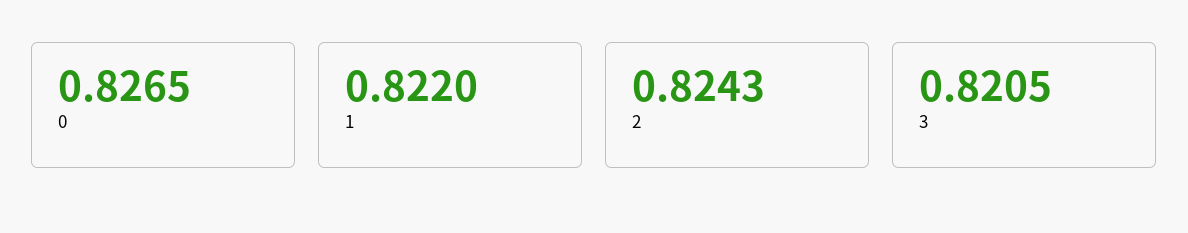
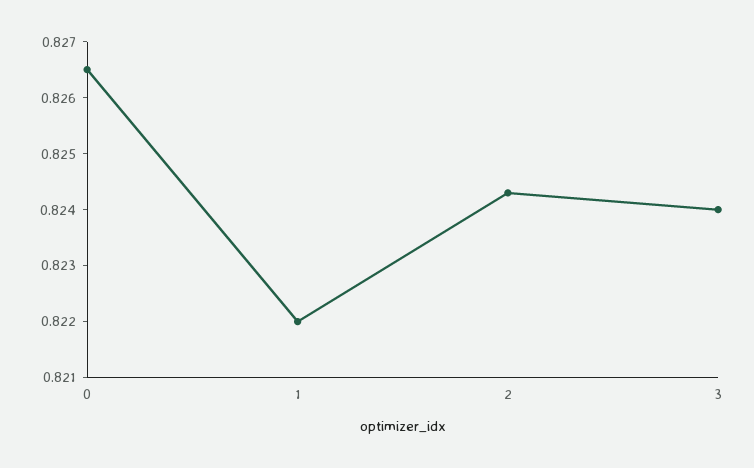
3: 0.8205 -> 0.824

